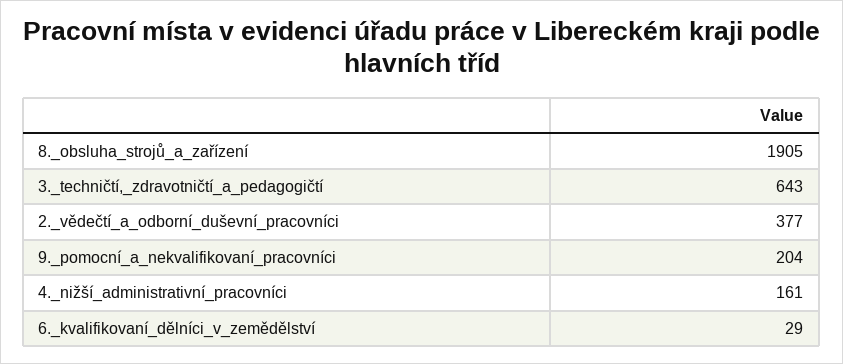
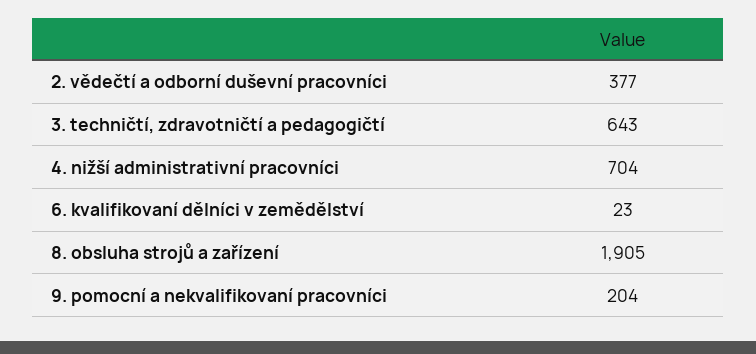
4._nižší_administrativní_pracovníci: 161 -> 704
6._kvalifikovaní_dělníci_v_zemědělství: 29 -> 23

